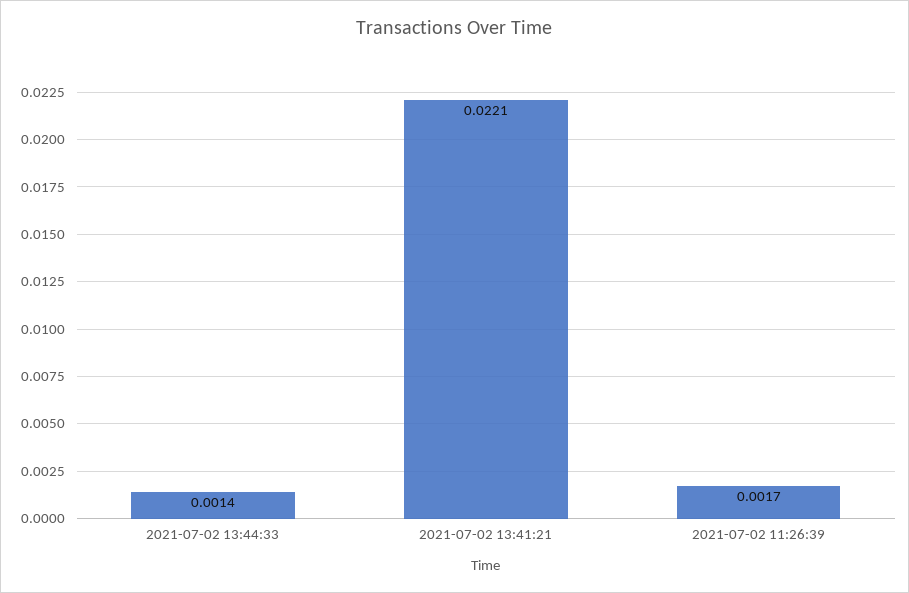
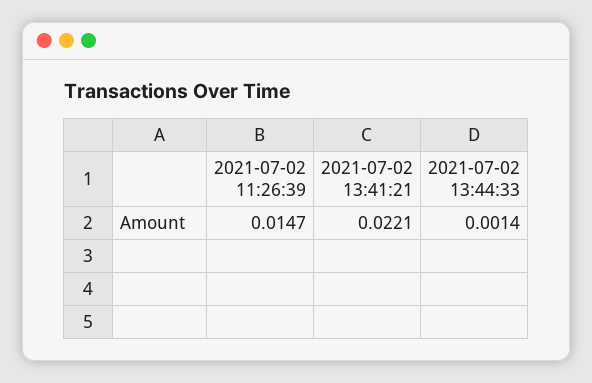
2021-07-02 11:26:39: 0.0017 -> 0.0147

